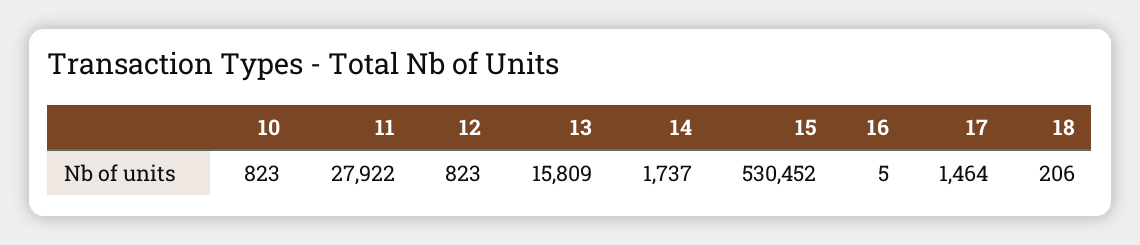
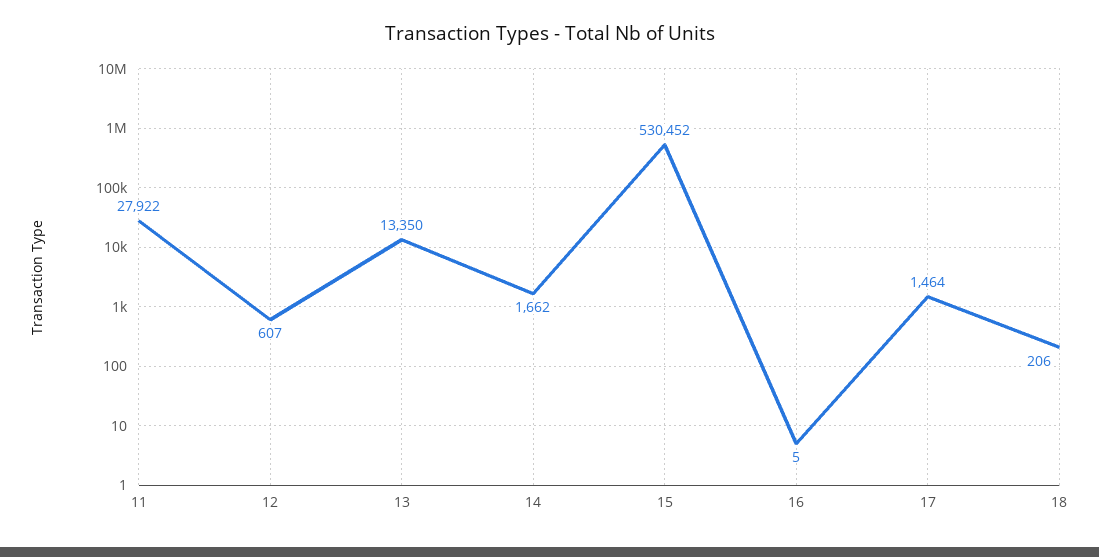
10: 823 -> none
12: 823 -> 607
13: 15809 -> 13350
14: 1737 -> 1662

